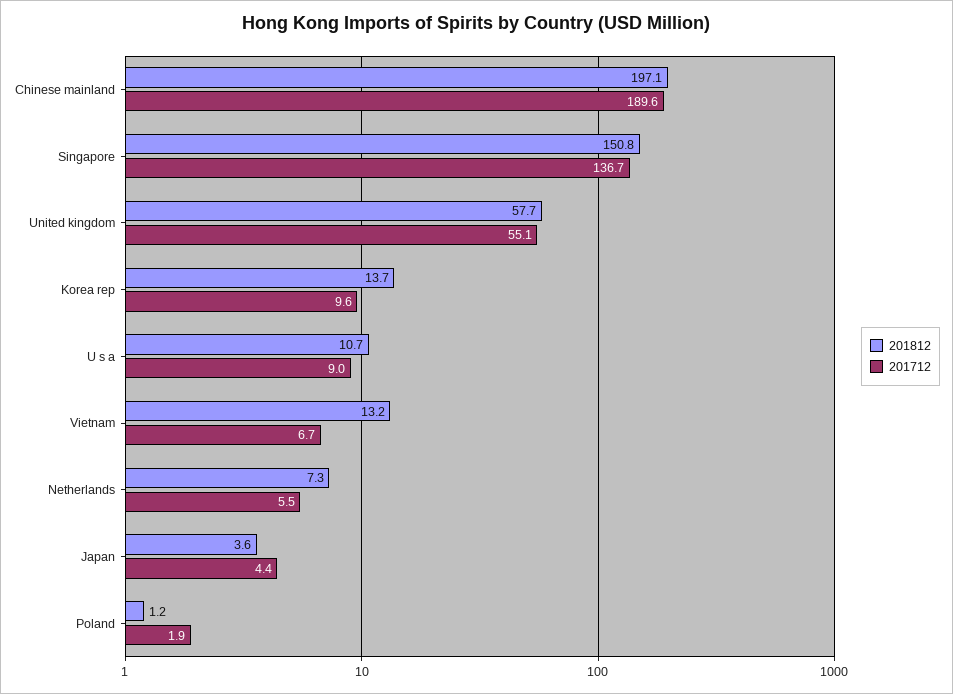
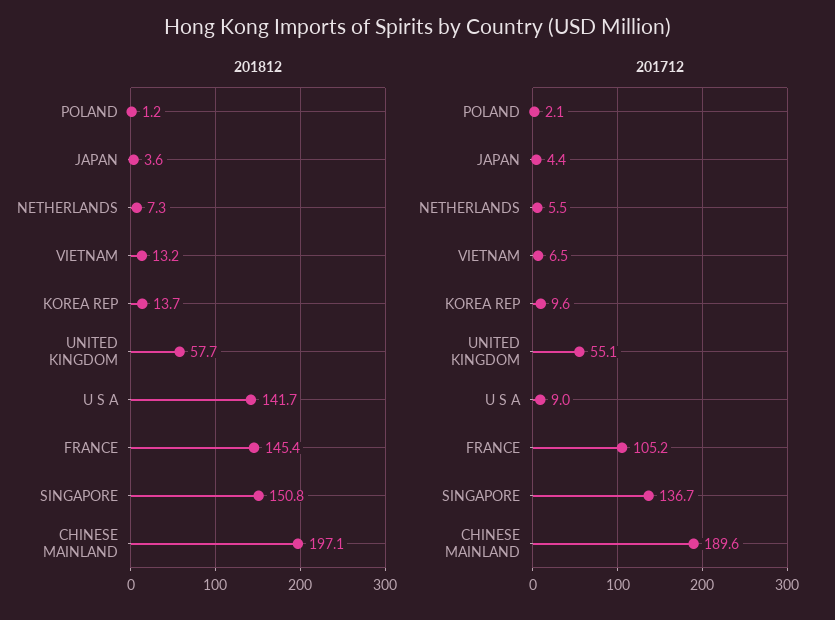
201812, U s a: 10.7 -> 141.7
201712, Vietnam: 6.7 -> 6.5
201712, Poland: 1.9 -> 2.1
201812, FRANCE: none -> 145.4
201712, FRANCE: none -> 105.2

